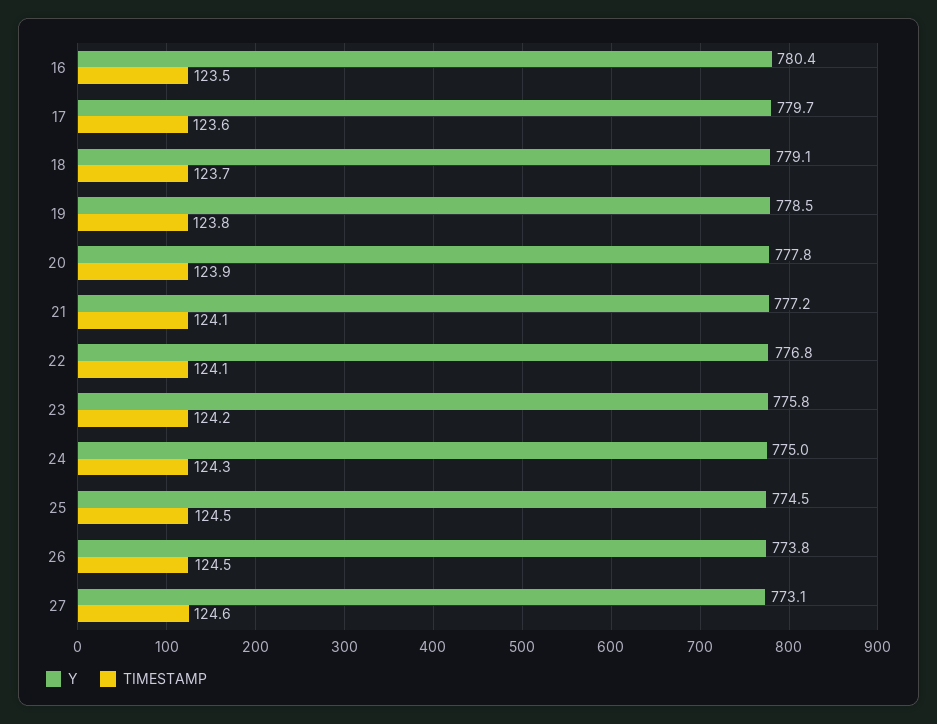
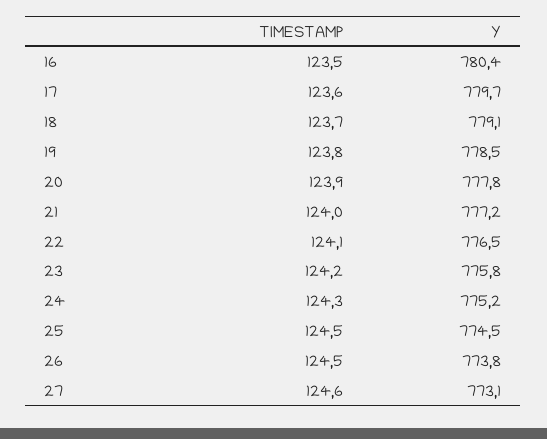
TIMESTAMP, 21: 124.1 -> 124
Y, 22: 776.8 -> 776.5
Y, 24: 775 -> 775.2

